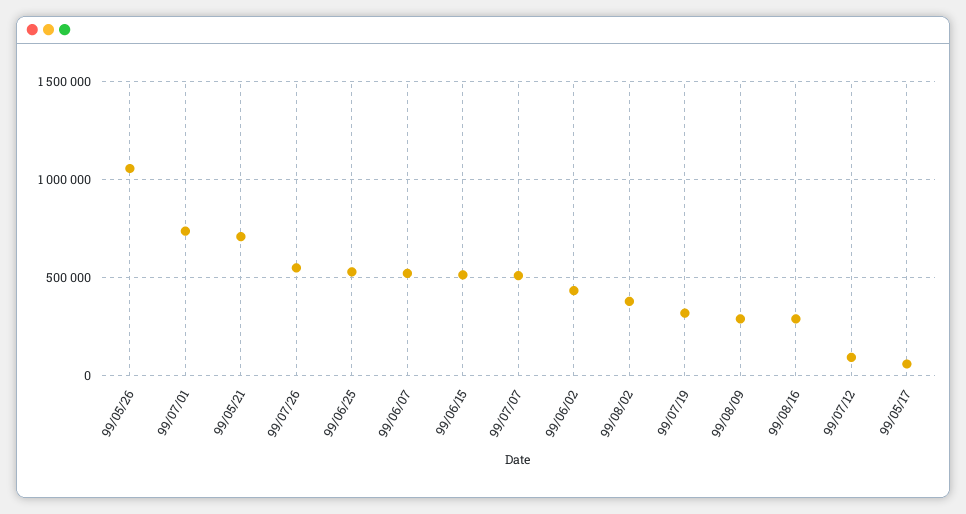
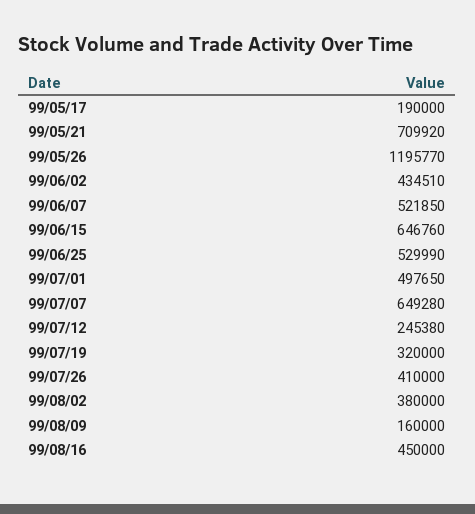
99/05/26: 1050000 -> 1195770
99/07/01: 750000 -> 497650
99/07/26: 550000 -> 410000
99/06/15: 500000 -> 646760
99/07/07: 500000 -> 649280
99/08/09: 300000 -> 160000
99/08/16: 300000 -> 450000
99/07/12: 100000 -> 245380
99/05/17: 50000 -> 190000

